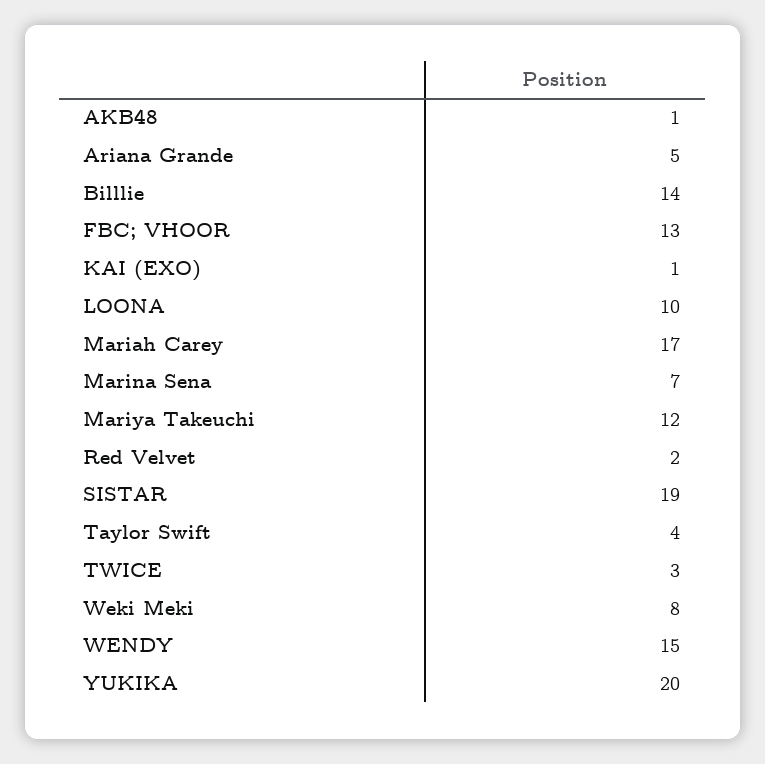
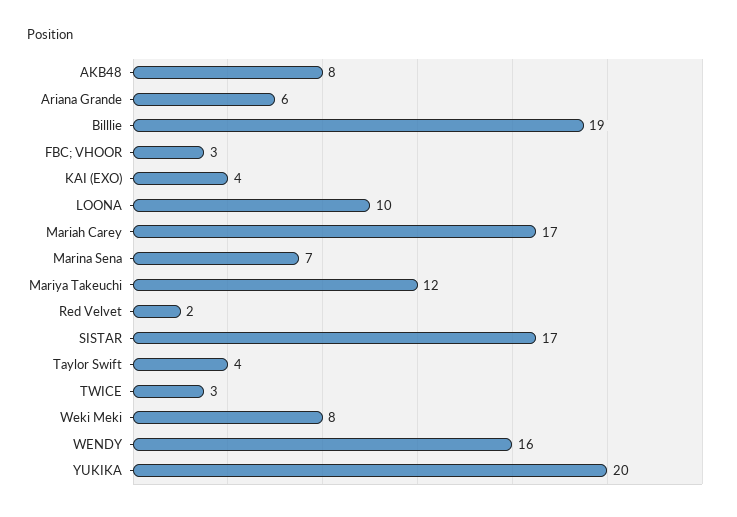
AKB48: 1 -> 8
Ariana Grande: 5 -> 6
Billlie: 14 -> 19
FBC; VHOOR: 13 -> 3
KAI (EXO): 1 -> 4
SISTAR: 19 -> 17
WENDY: 15 -> 16

